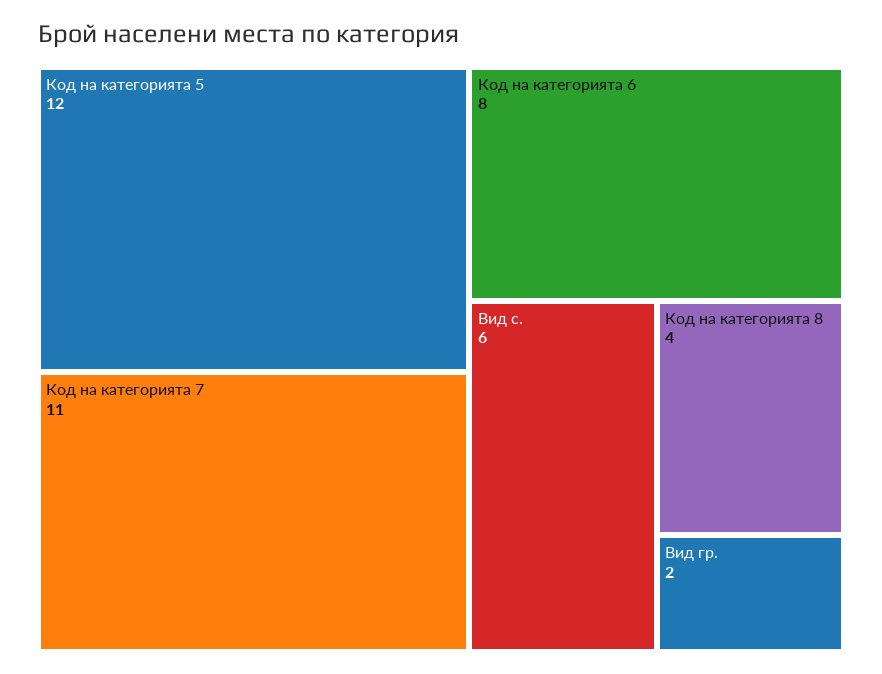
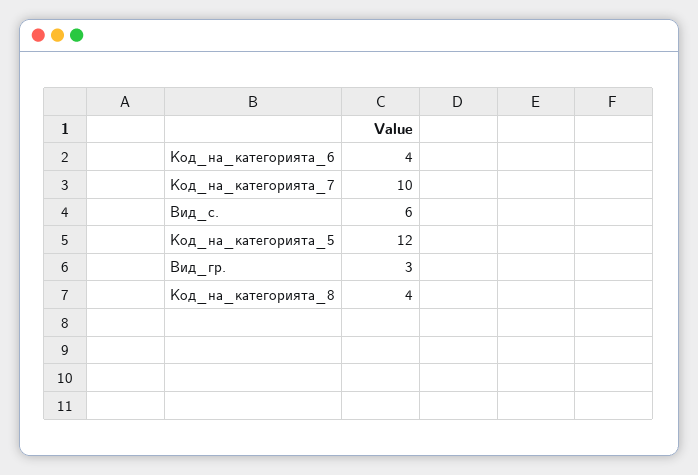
Код на категорията 7: 11 -> 10
Код на категорията 6: 8 -> 4
Вид гр.: 2 -> 3

